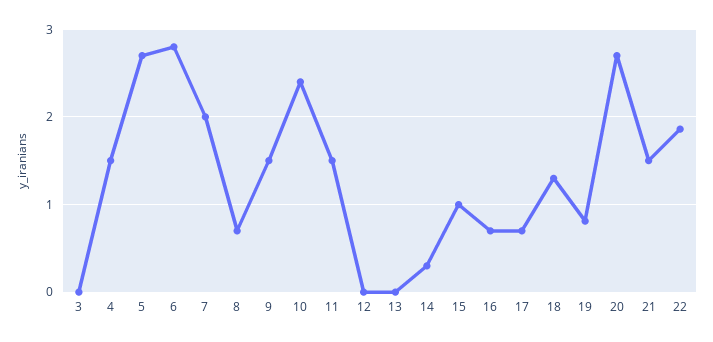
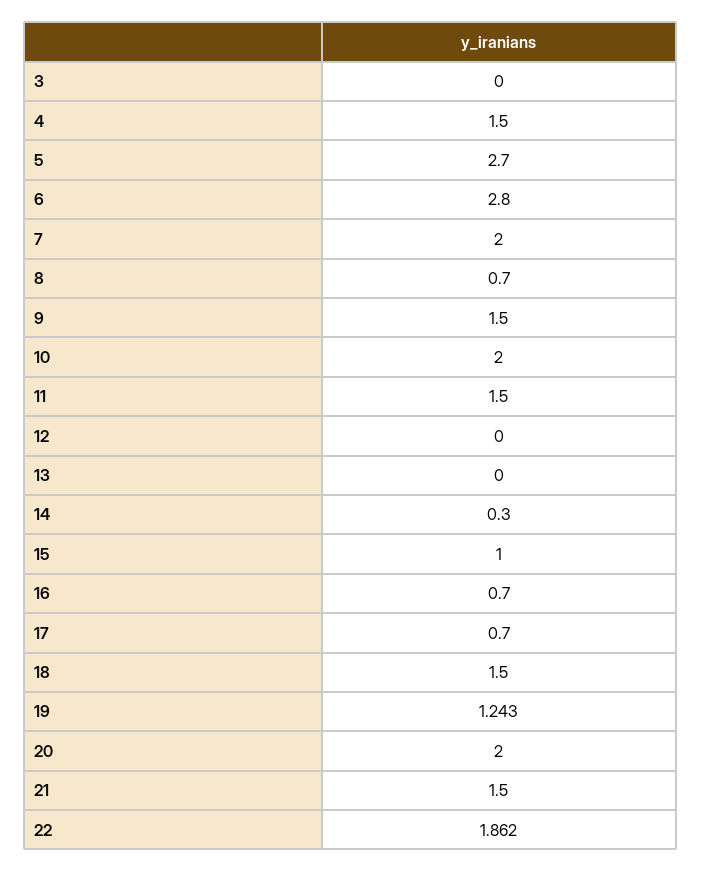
10: 2.4 -> 2
18: 1.3 -> 1.5
19: 0.8 -> 1.243
20: 2.7 -> 2

